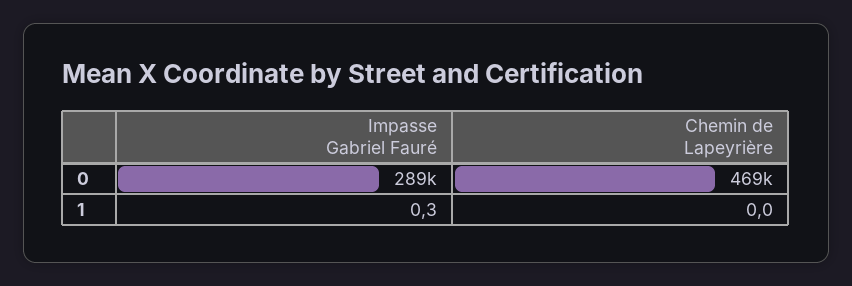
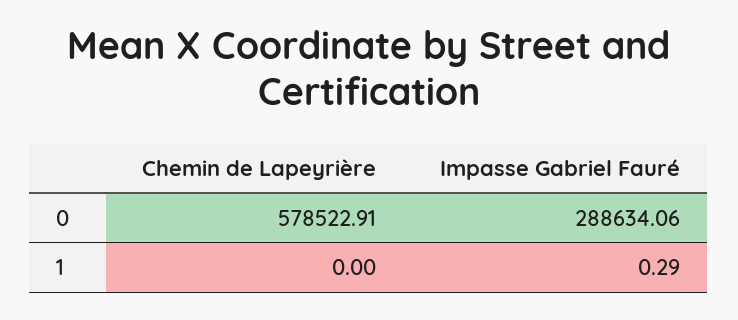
Chemin de Lapeyrière, 0: 469000 -> 578522.91

